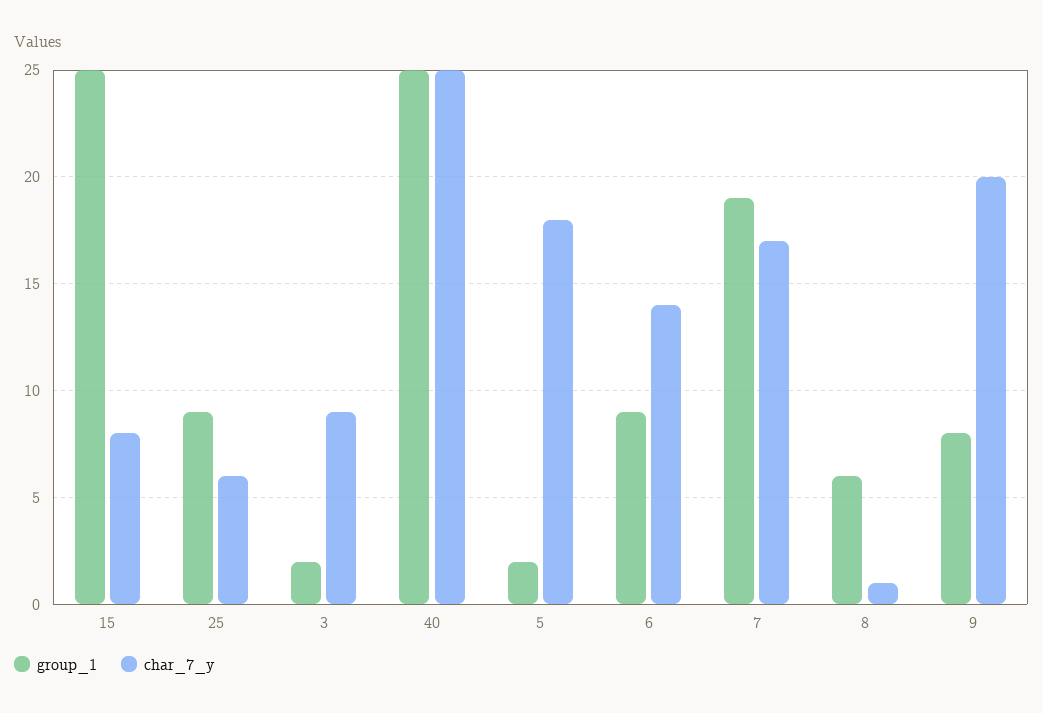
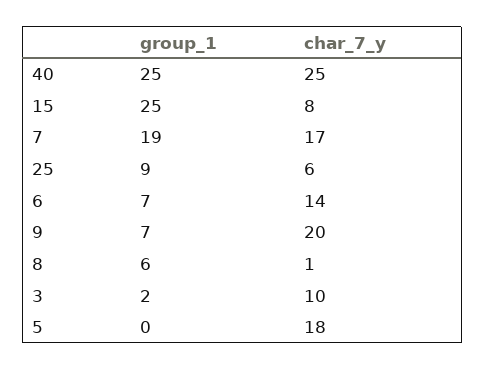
char_7_y, 3: 9 -> 10
group_1, 5: 2 -> 0
group_1, 6: 9 -> 7
group_1, 9: 8 -> 7

